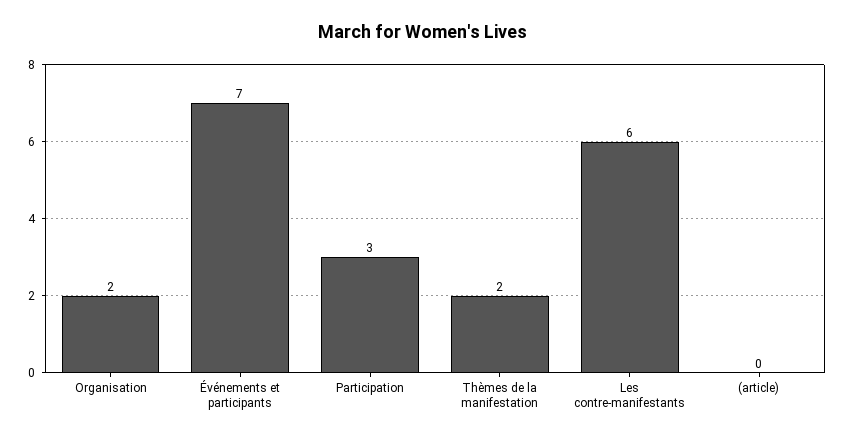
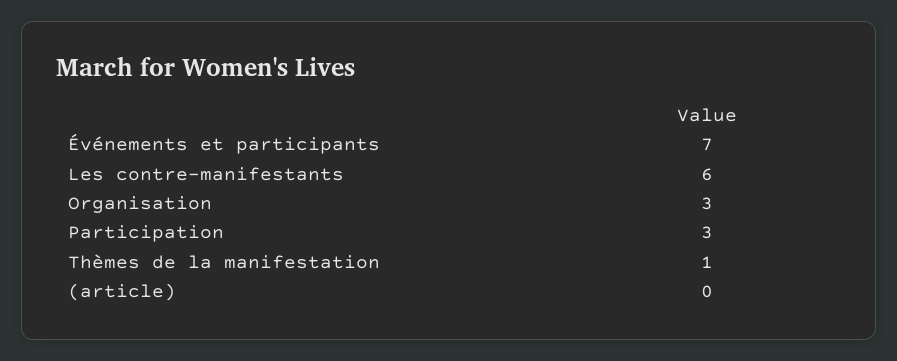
Organisation: 2 -> 3
Thèmes de la manifestation: 2 -> 1

